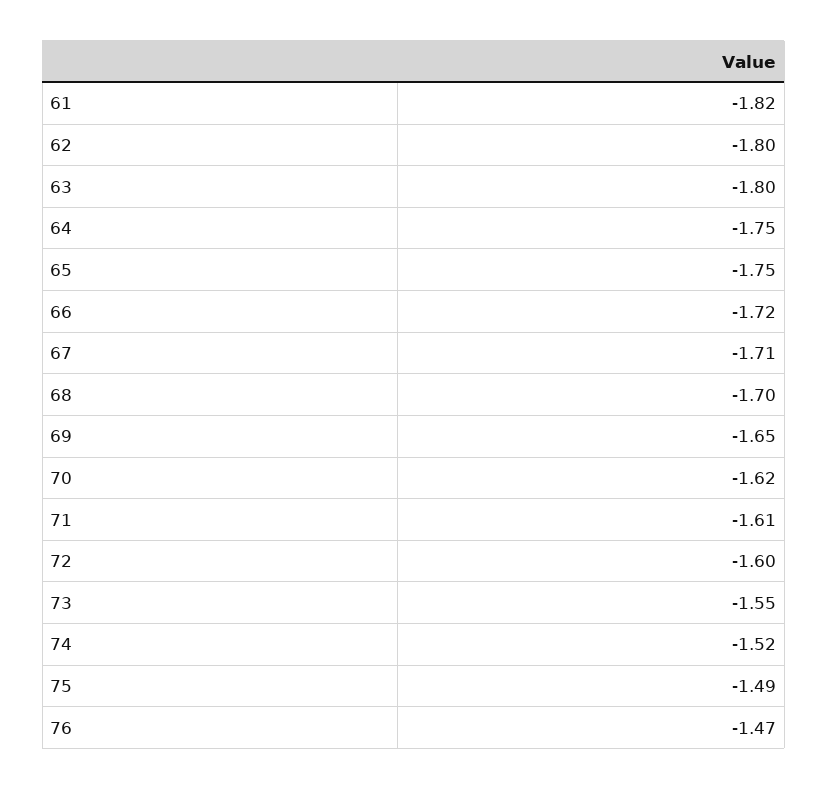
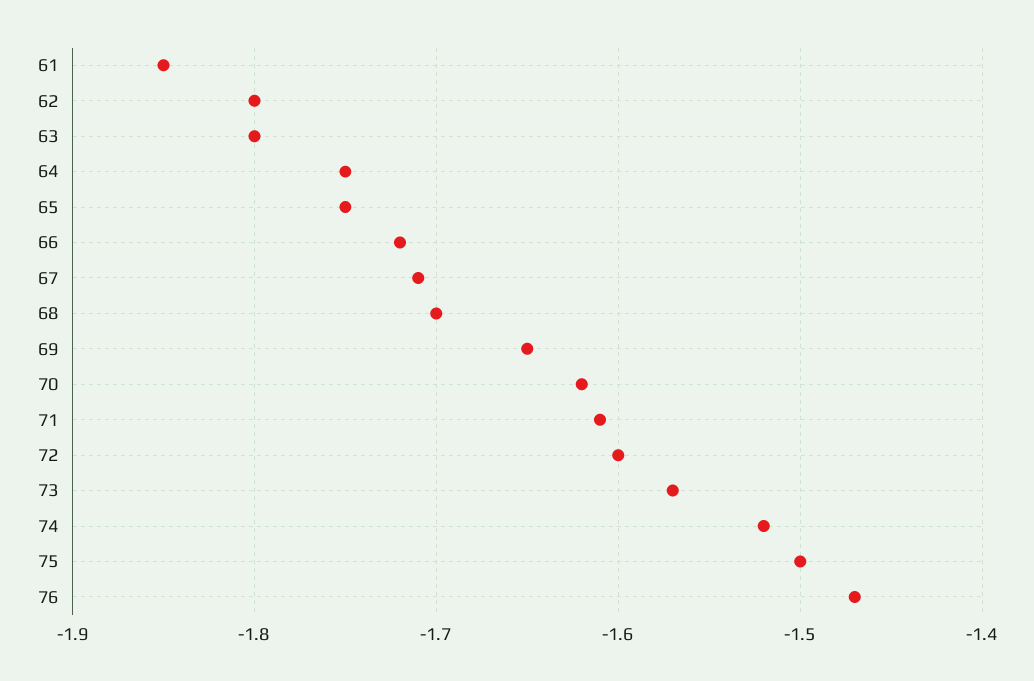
61: -1.82 -> -1.85
73: -1.55 -> -1.57
75: -1.49 -> -1.5

